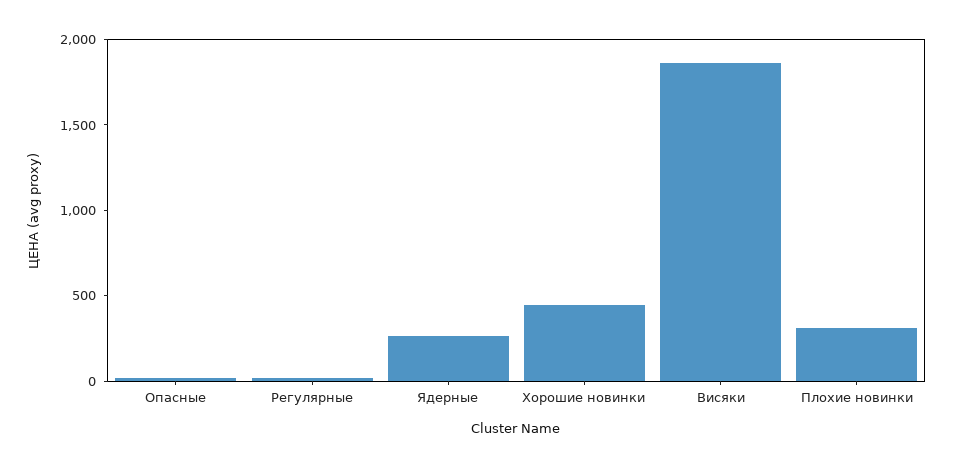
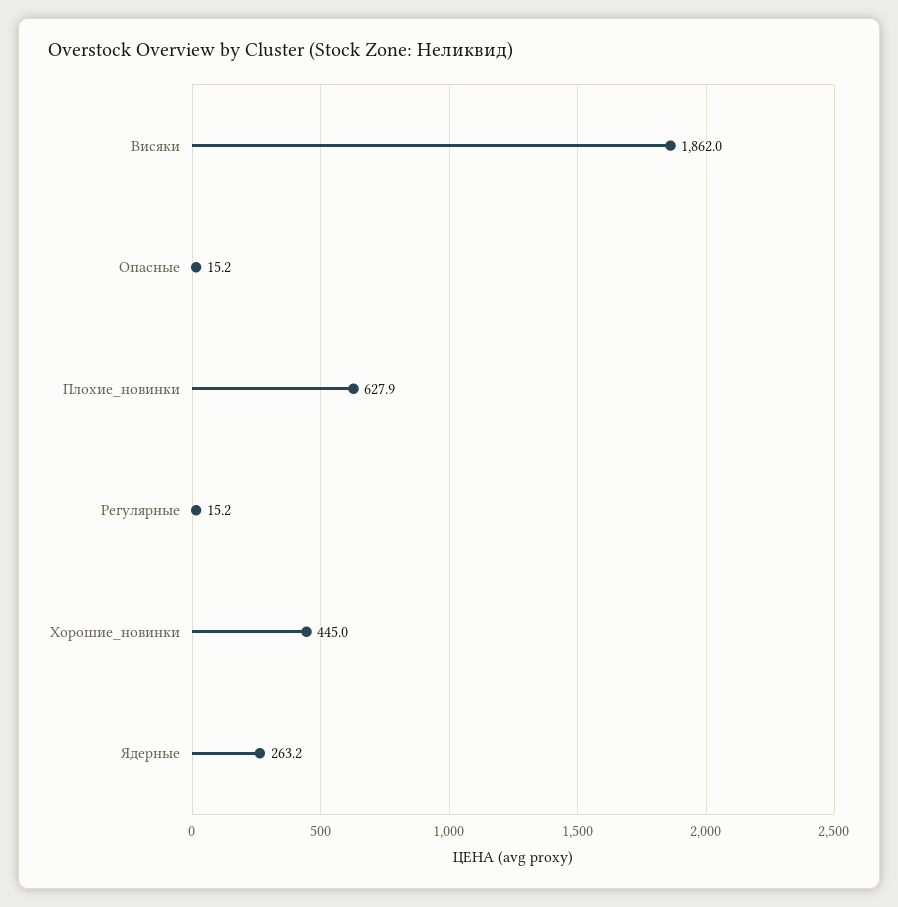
Плохие новинки: 300 -> 627.9

